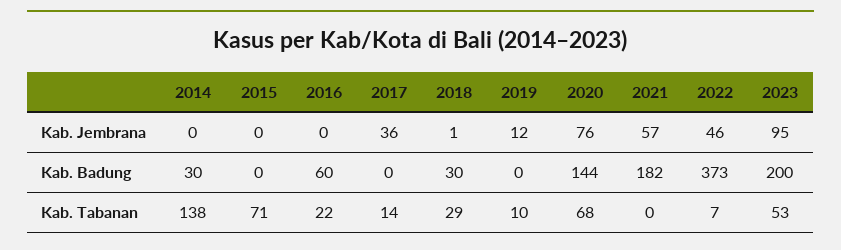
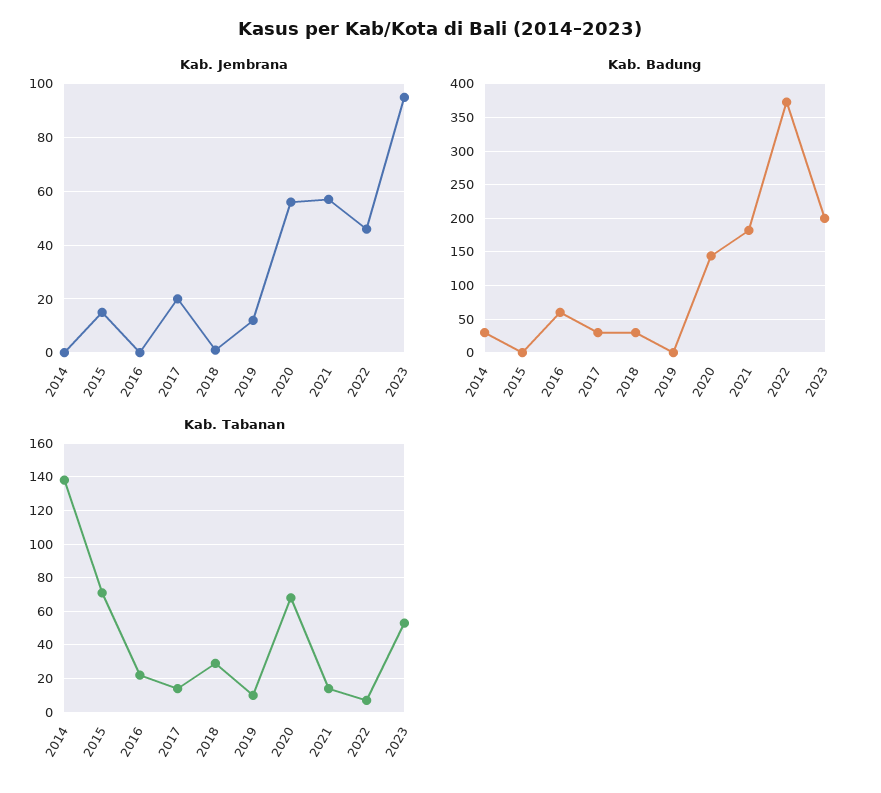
Kab. Jembrana, 2015: 0 -> 15
Kab. Jembrana, 2017: 36 -> 20
Kab. Jembrana, 2020: 76 -> 55
Kab. Badung, 2017: 0 -> 30
Kab. Tabanan, 2021: 0 -> 15

